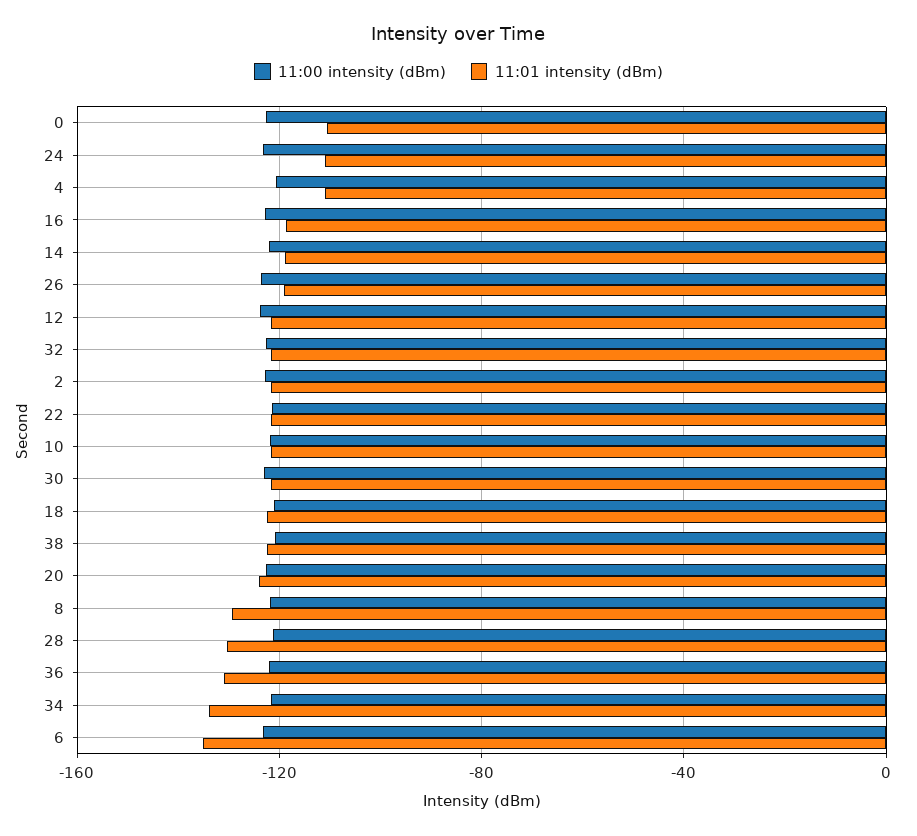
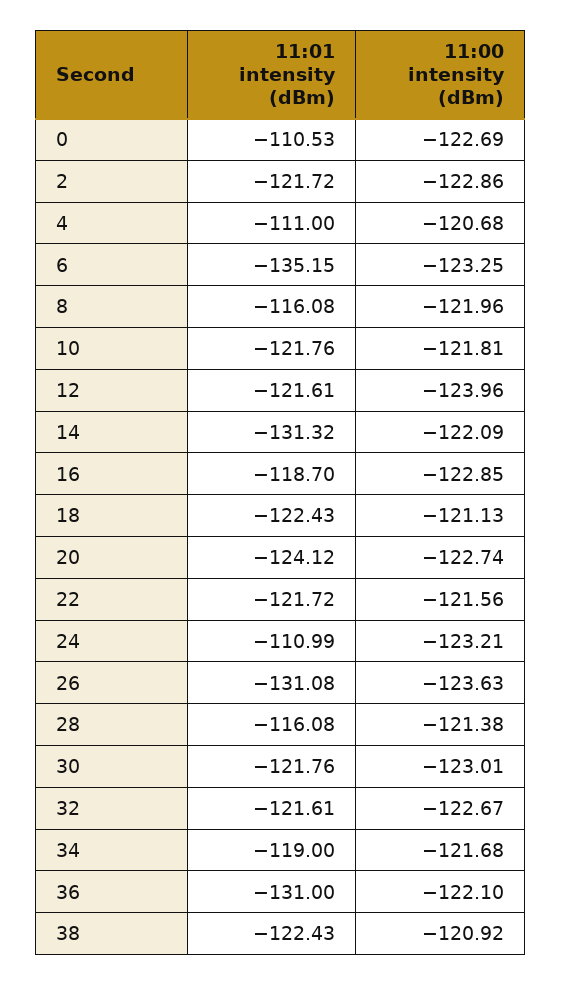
11:01 intensity (dBm), 14: -120 -> -131.32
11:01 intensity (dBm), 26: -120 -> -131.08
11:01 intensity (dBm), 8: -130 -> -116.08
11:01 intensity (dBm), 28: -130 -> -116.08
11:01 intensity (dBm), 34: -135 -> -119

